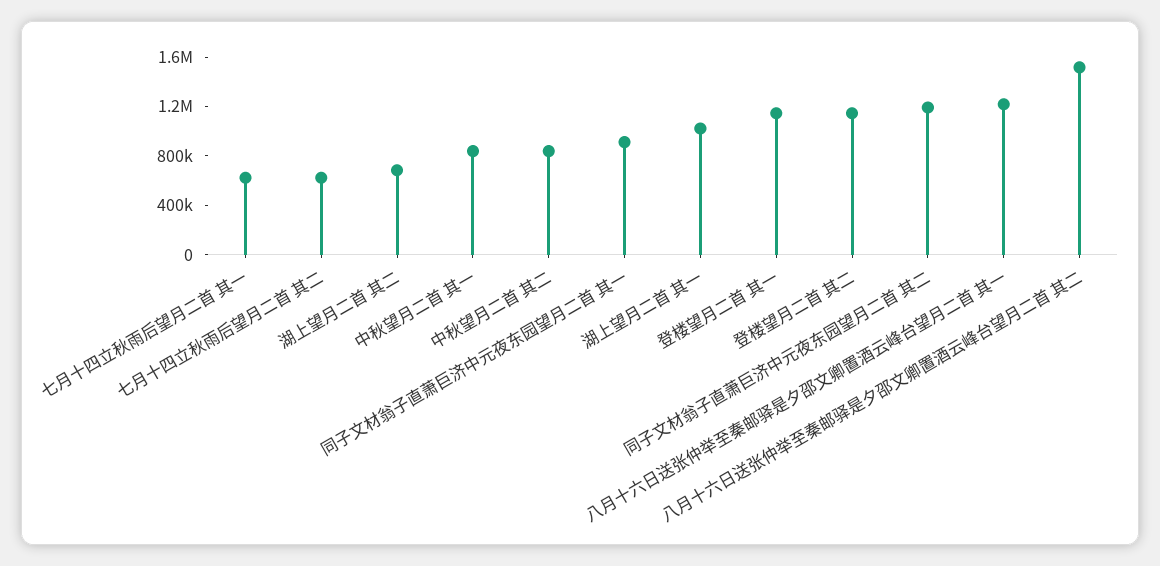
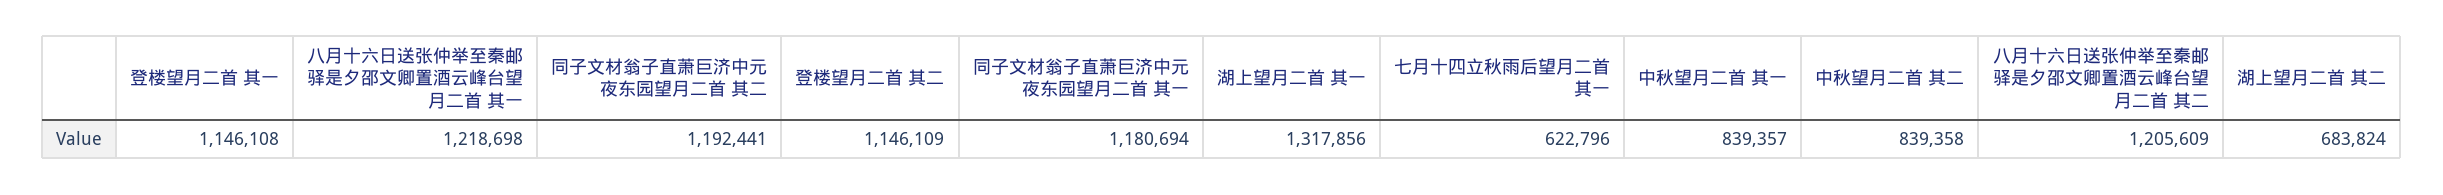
七月十四立秋雨后望月二首 其二: 600000 -> none
同子文材翁子直萧巨济中元夜东园望月二首 其一: 900000 -> 1180694
湖上望月二首 其一: 1000000 -> 1317856
八月十六日送张仲举至秦邮驿是夕邵文卿置酒云峰台望月二首 其二: 1500000 -> 1205609

